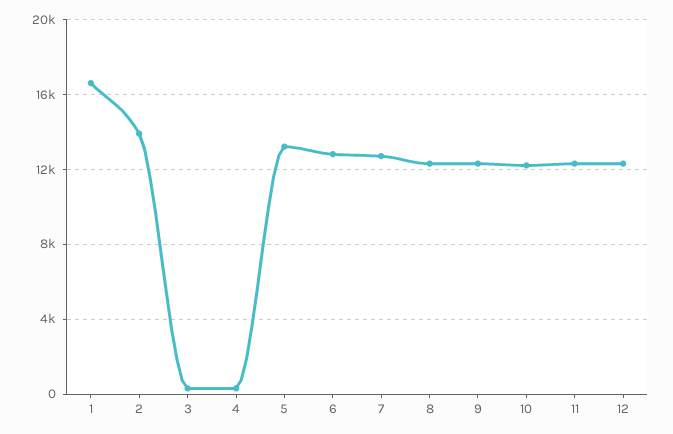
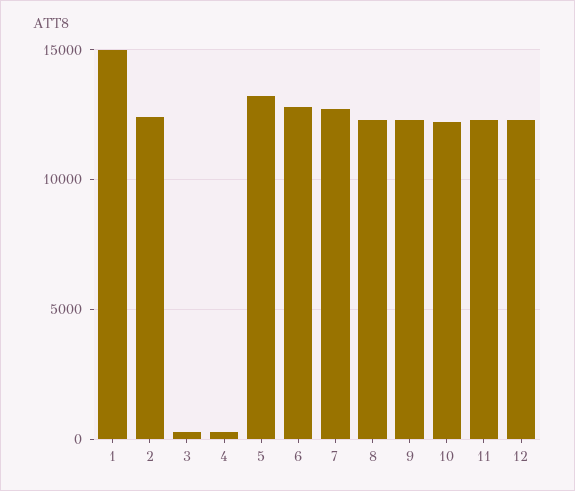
1: 16500 -> 15000
2: 14000 -> 12500

